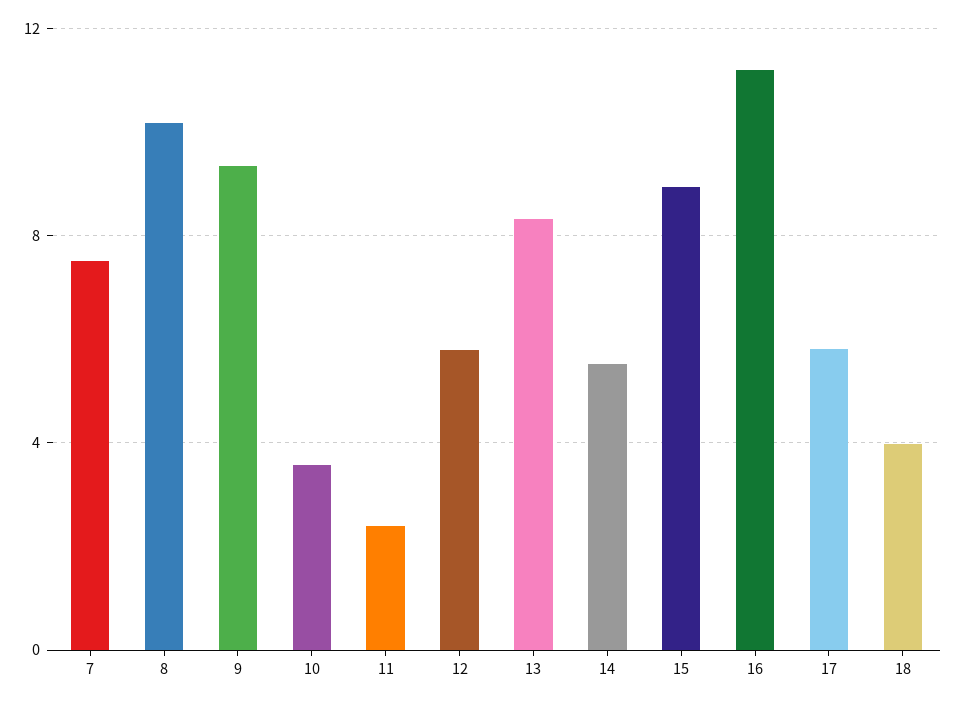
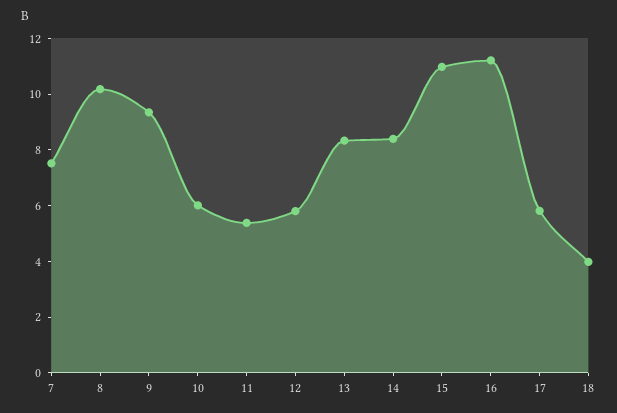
10: 3.5 -> 6
11: 2.5 -> 5.5
14: 5.5 -> 8.5
15: 9 -> 11

